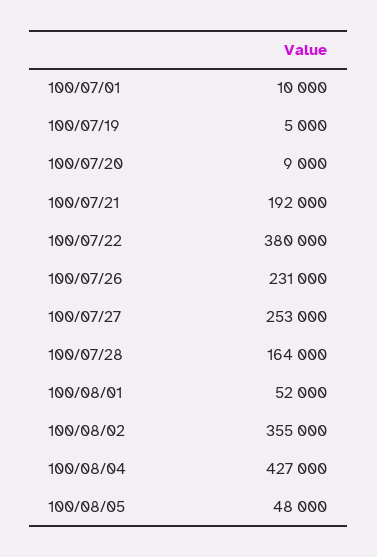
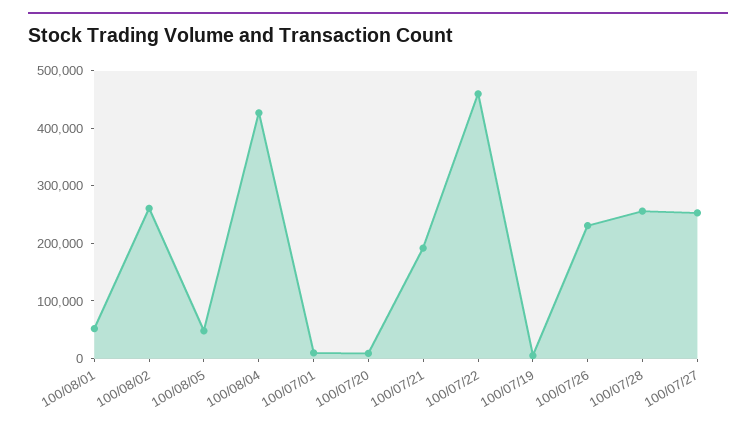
100/07/22: 380000 -> 460000
100/07/28: 164000 -> 260000
100/08/02: 355000 -> 260000

